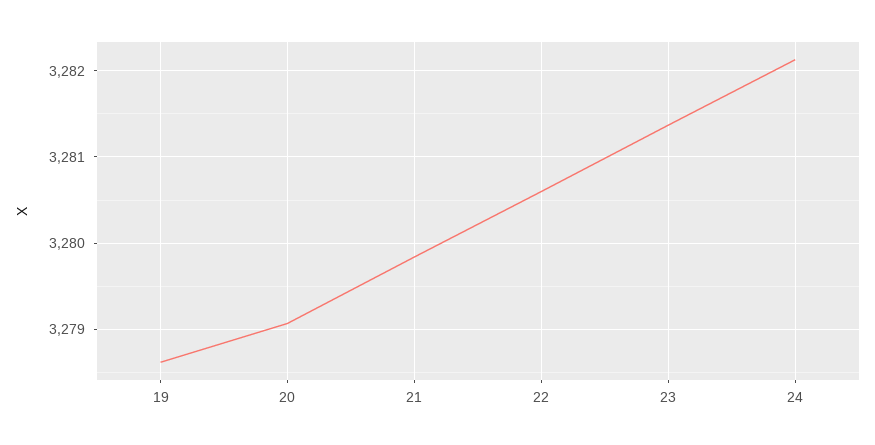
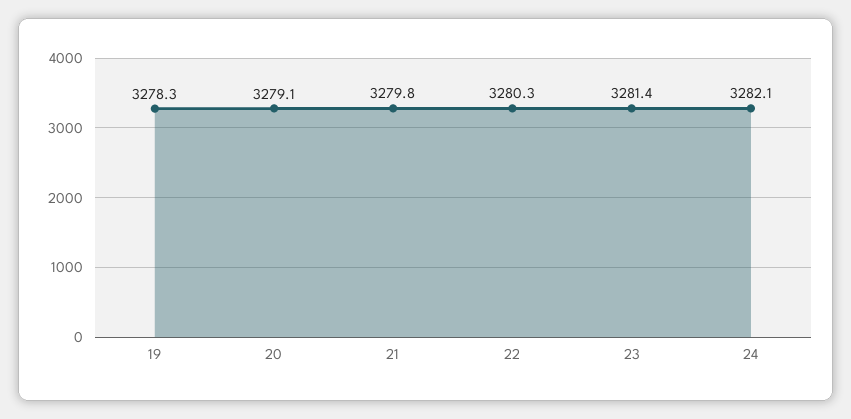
19: 3278.6 -> 3278.3
22: 3280.6 -> 3280.3

